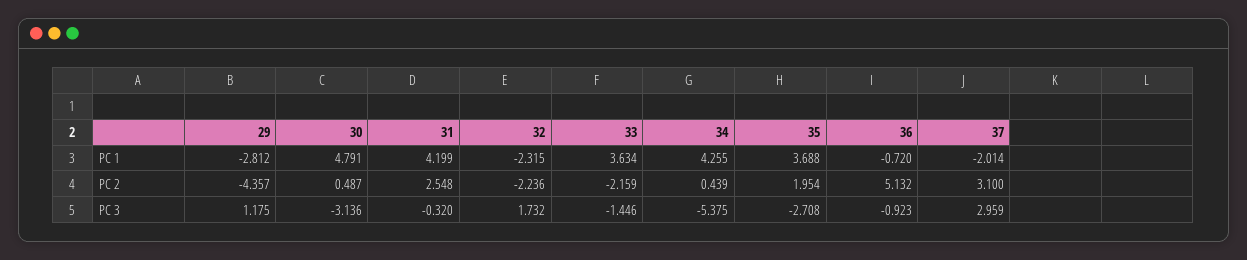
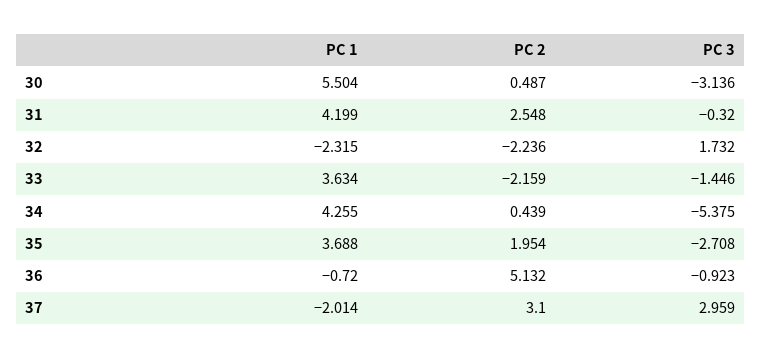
29, PC 1: -2.812 -> none
30, PC 1: 4.791 -> 5.504
29, PC 2: -4.357 -> none
29, PC 3: 1.175 -> none

